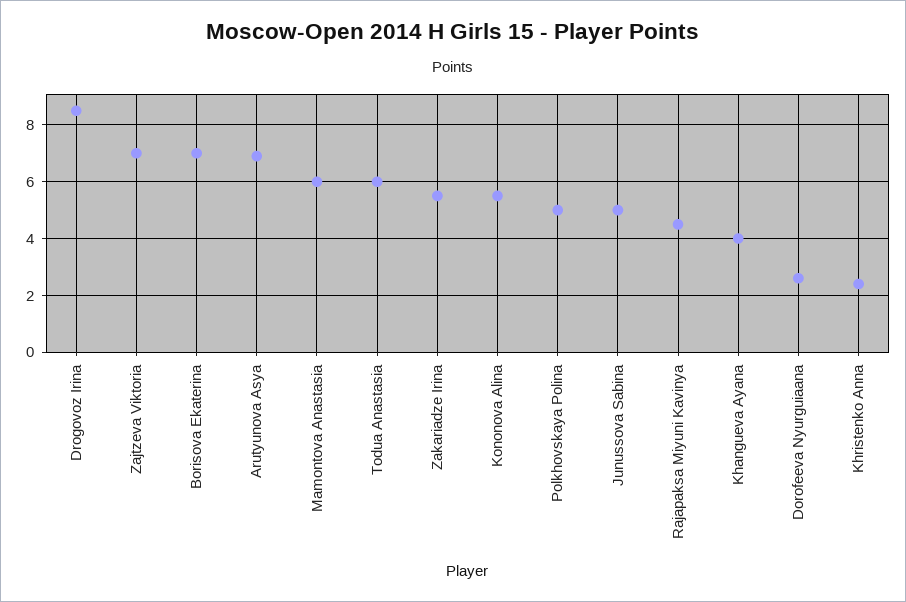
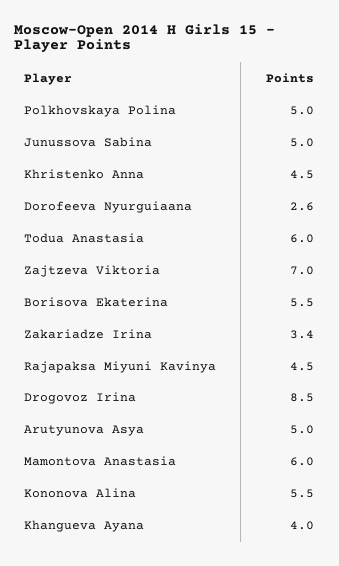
Borisova Ekaterina: 7 -> 5.5
Arutyunova Asya: 7 -> 5
Zakariadze Irina: 5.5 -> 3.4
Khristenko Anna: 2.5 -> 4.5

